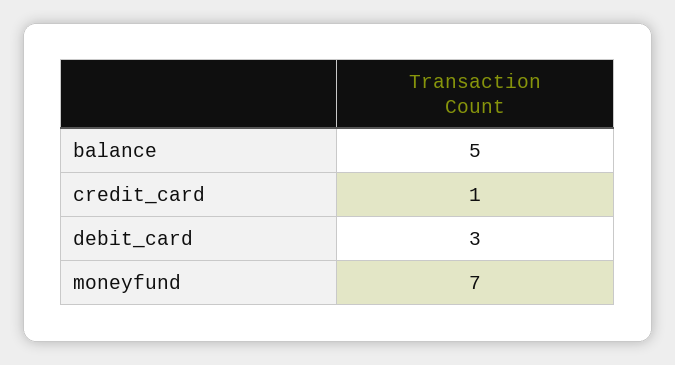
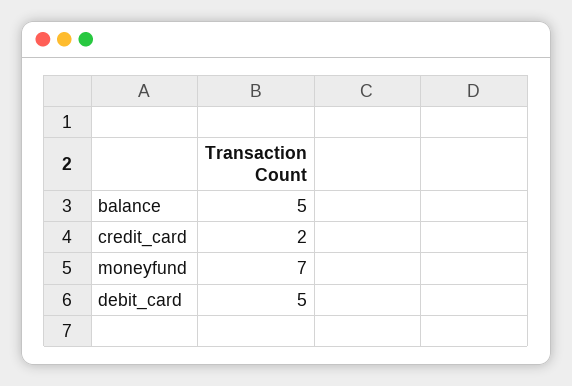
credit_card: 1 -> 2
debit_card: 3 -> 5

